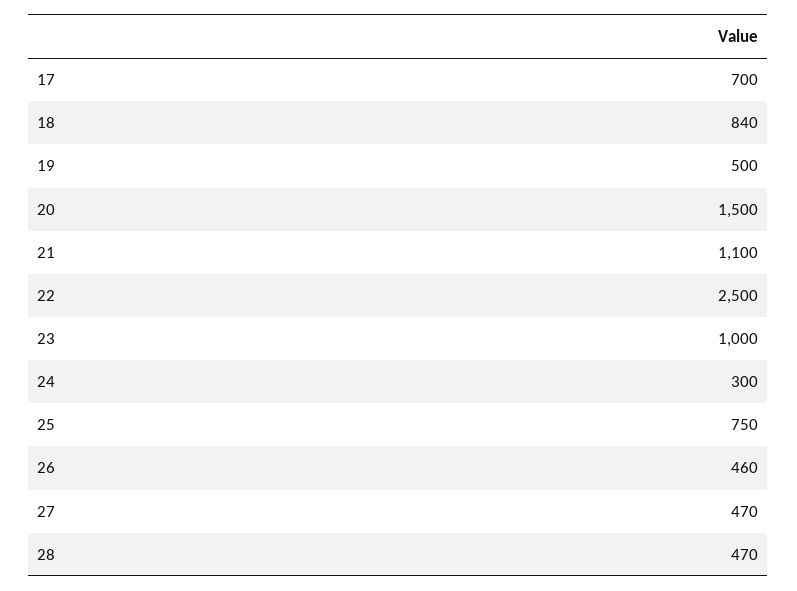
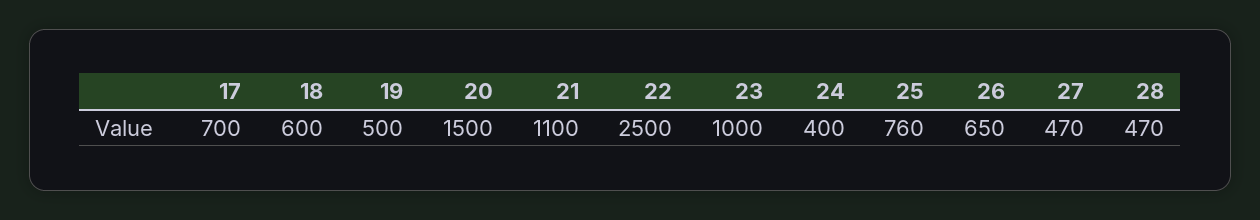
18: 840 -> 600
24: 300 -> 400
25: 750 -> 760
26: 460 -> 650

